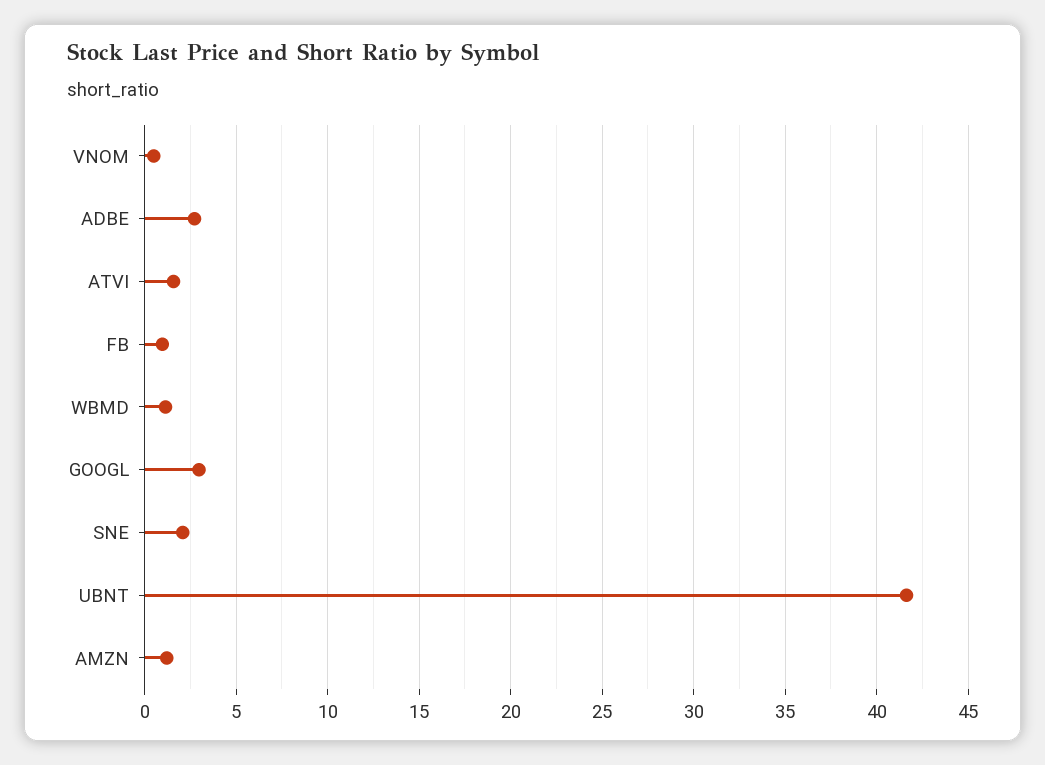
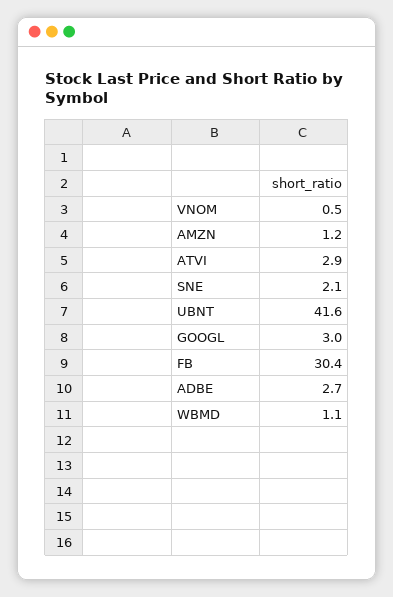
ATVI: 1.5 -> 2.9
FB: 1 -> 30.4

